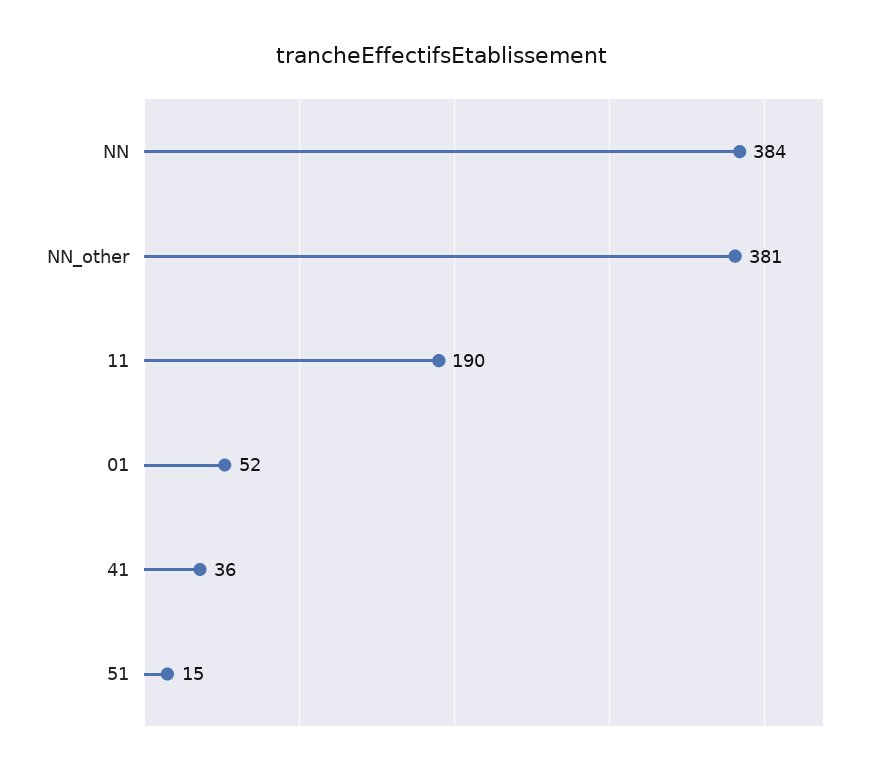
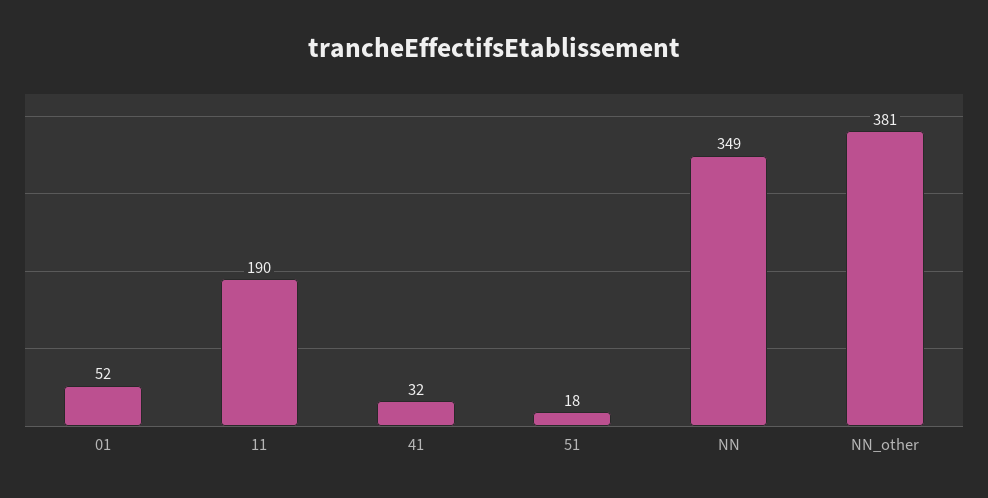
NN: 384 -> 349
41: 36 -> 32
51: 15 -> 18

